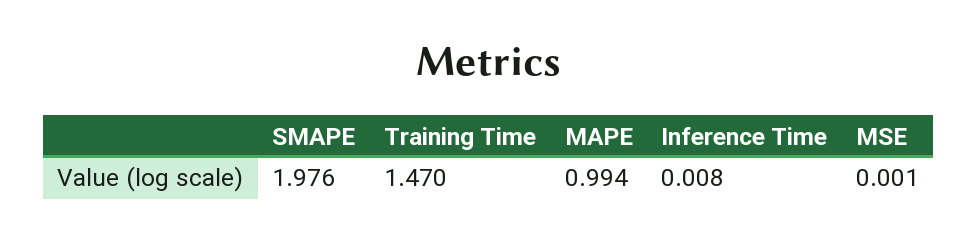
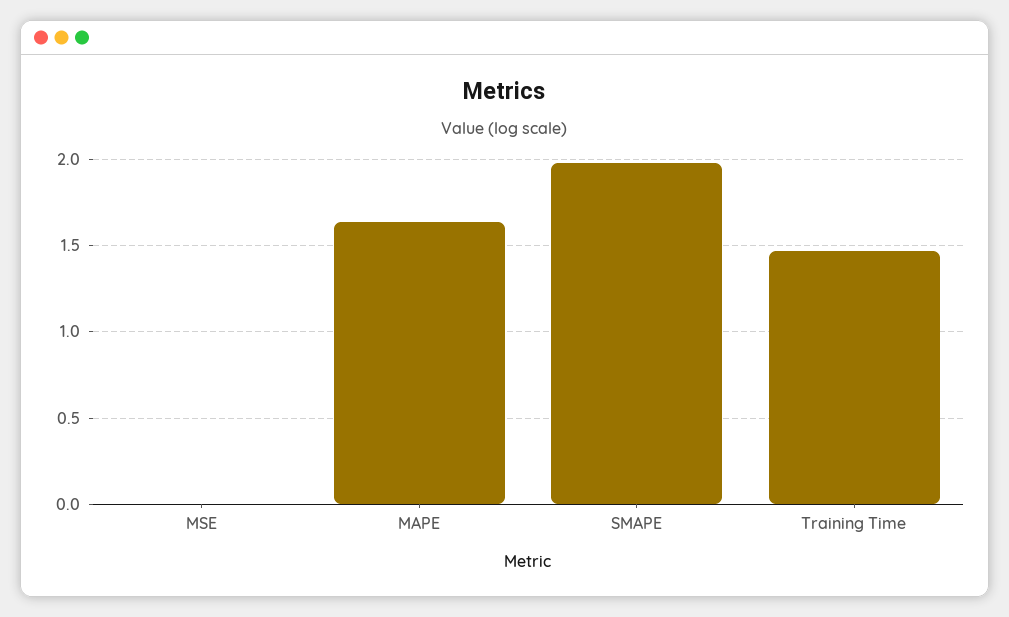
MAPE: 0.994 -> 1.65
Inference Time: 0.008 -> none

